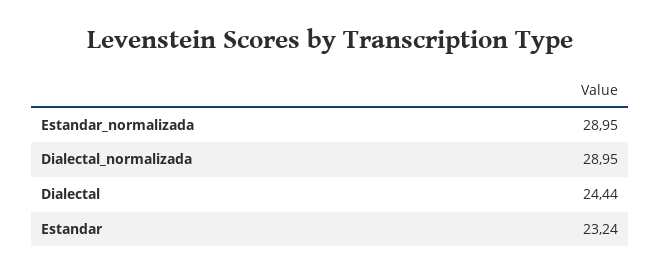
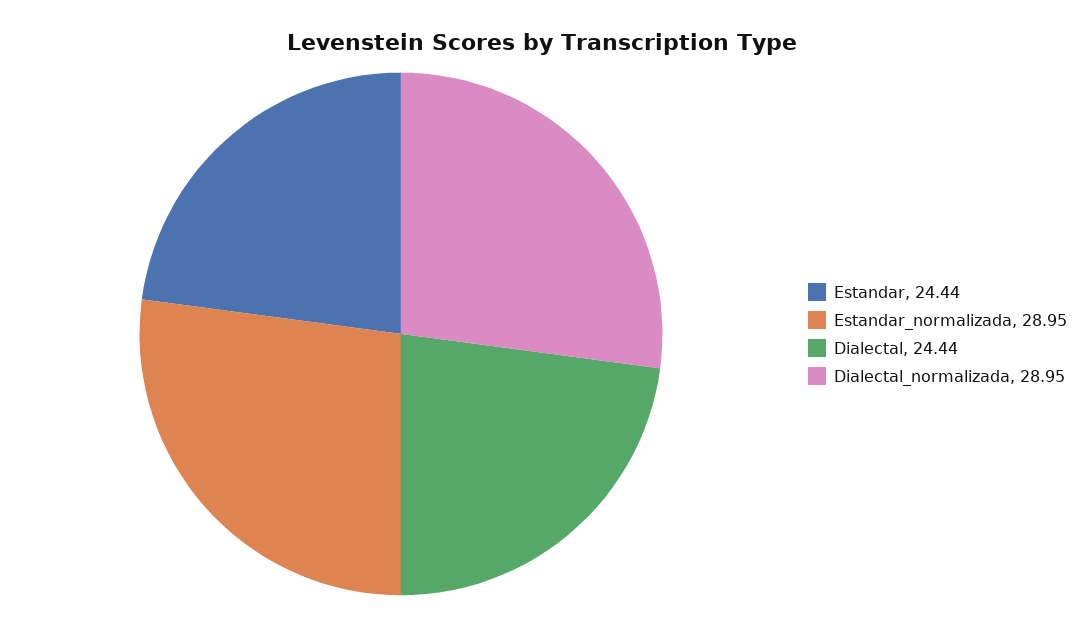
Estandar: 23.24 -> 24.44

